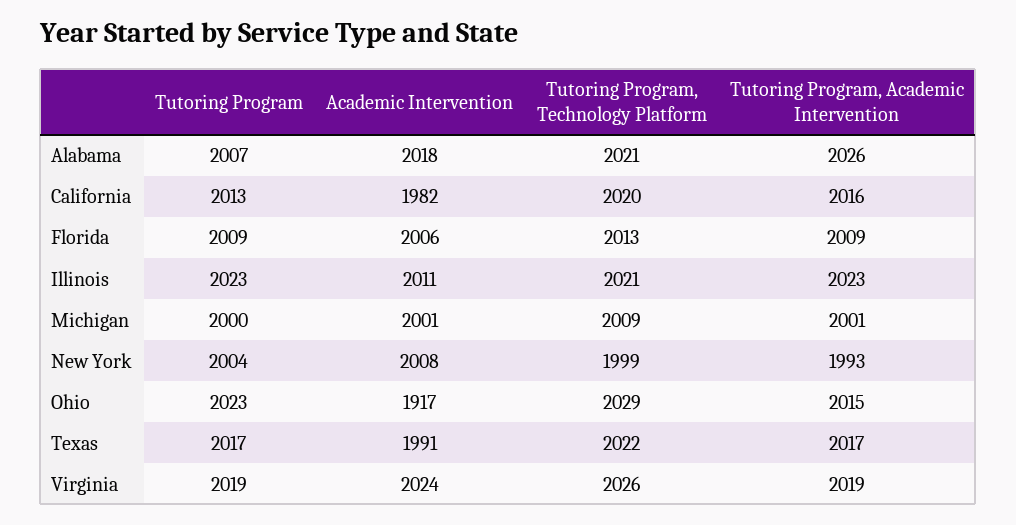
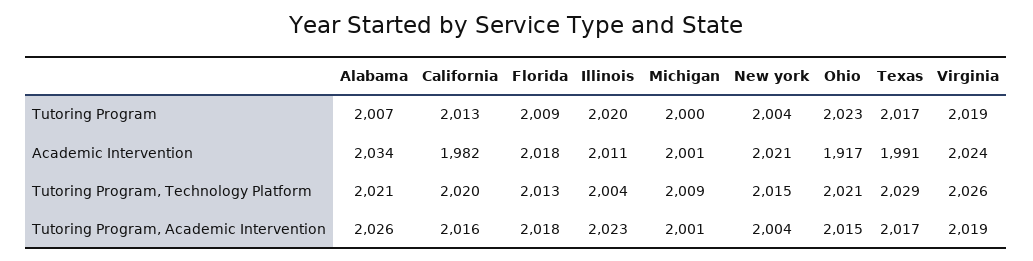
Academic Intervention, Alabama: 2018 -> 2034
Academic Intervention, Florida: 2006 -> 2018
Tutoring Program, Academic Intervention, Florida: 2009 -> 2018
Tutoring Program, Illinois: 2023 -> 2020
Tutoring Program, Technology Platform, Illinois: 2021 -> 2004
Academic Intervention, New York: 2008 -> 2021
Tutoring Program, Technology Platform, New York: 1999 -> 2015
Tutoring Program, Academic Intervention, New York: 1993 -> 2004
Tutoring Program, Technology Platform, Ohio: 2029 -> 2021
Tutoring Program, Technology Platform, Texas: 2022 -> 2029

